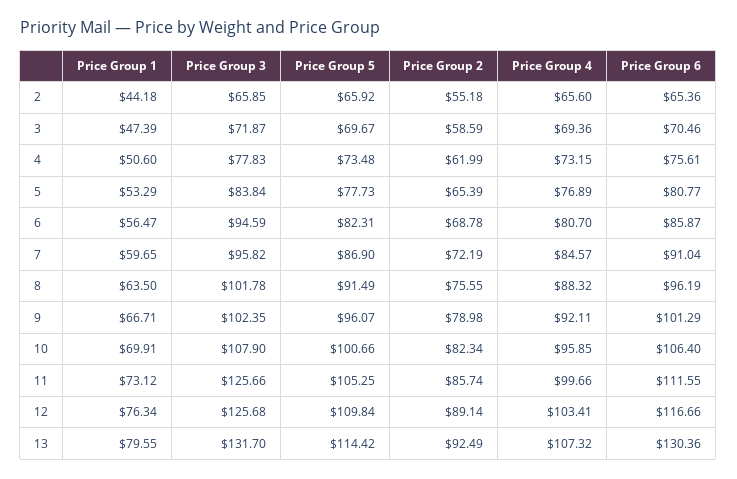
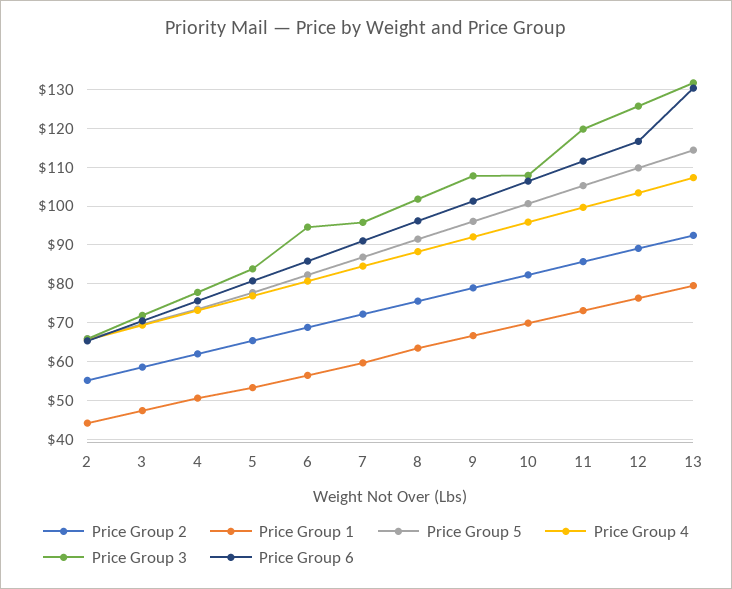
Price Group 3, 9: 102.35 -> 108
Price Group 3, 11: 125.66 -> 120

